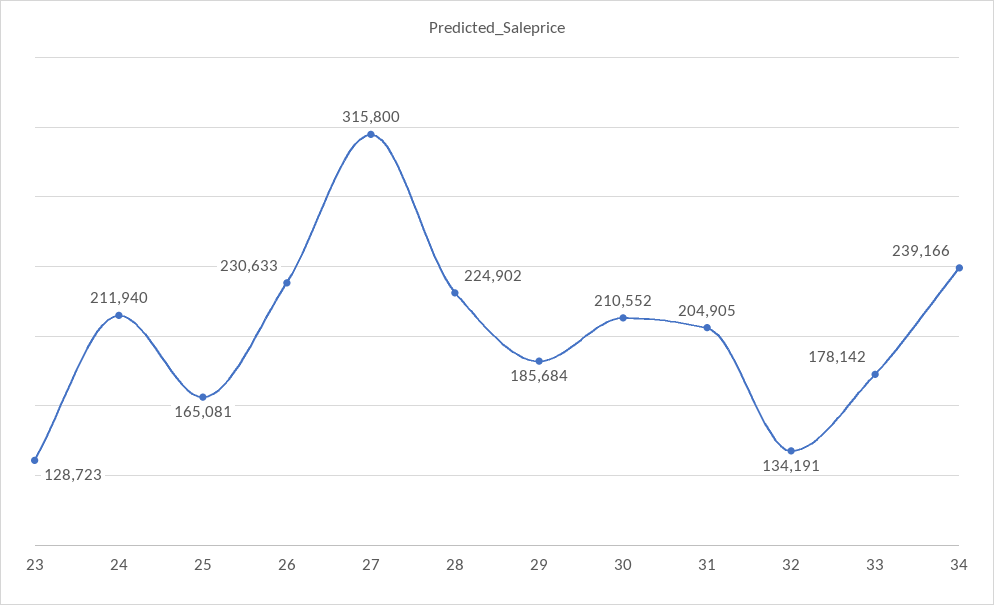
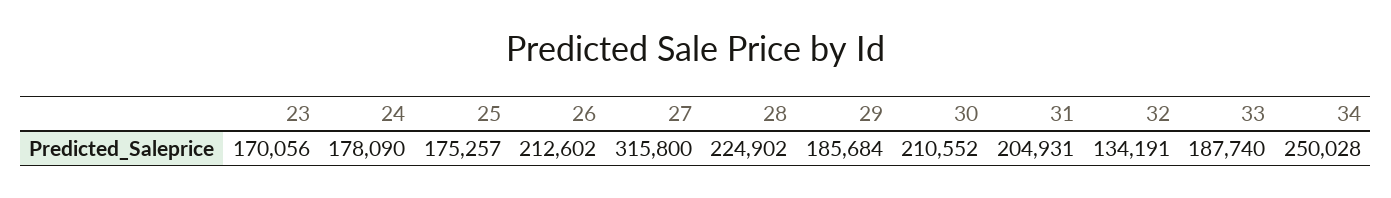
23: 128723 -> 170056
24: 211940 -> 178090
25: 165081 -> 175257
26: 230633 -> 212602
31: 204905 -> 204931
33: 178142 -> 187740
34: 239166 -> 250028

